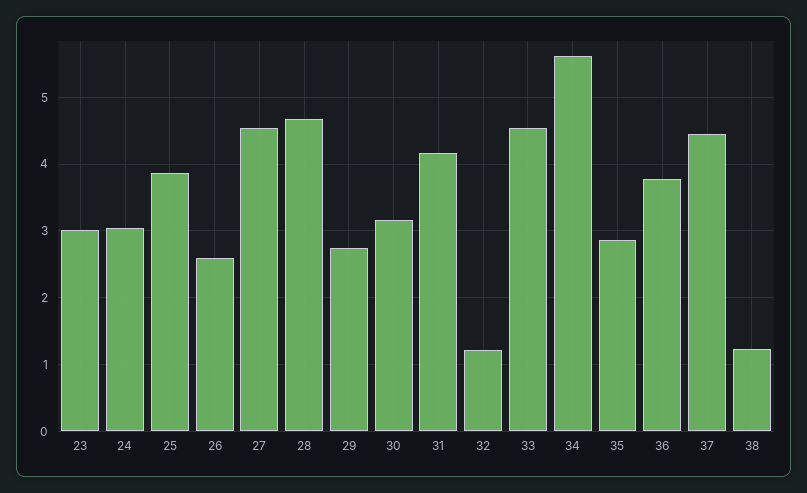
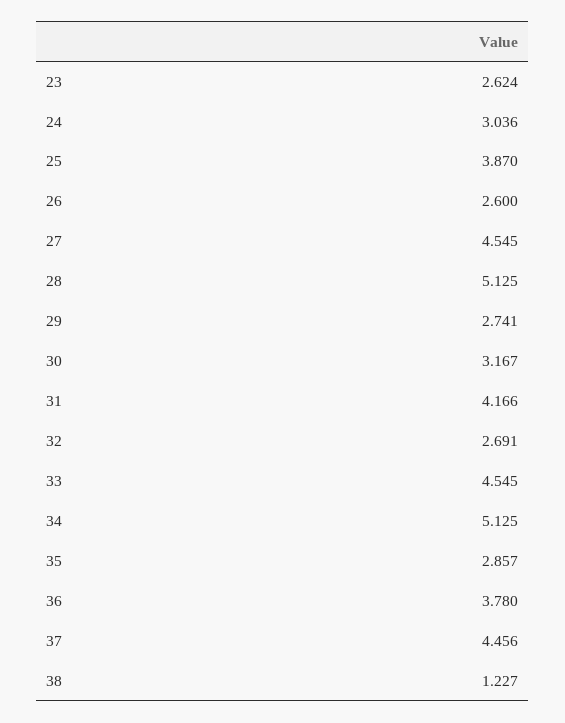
23: 3 -> 2.624
28: 4.7 -> 5.125
32: 1.2 -> 2.691
34: 5.6 -> 5.125

